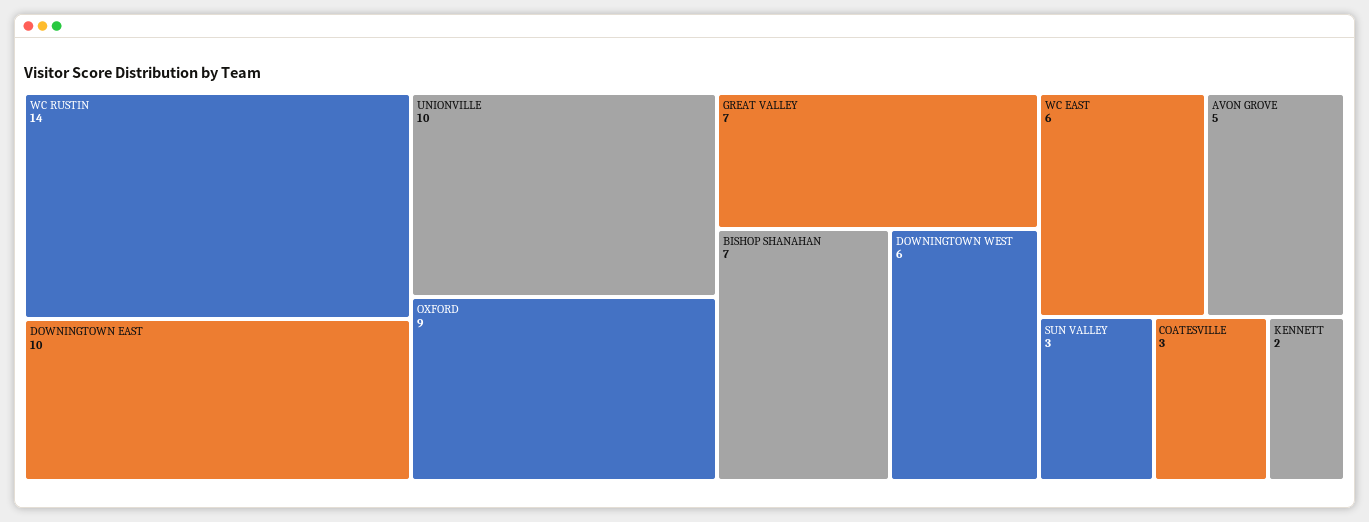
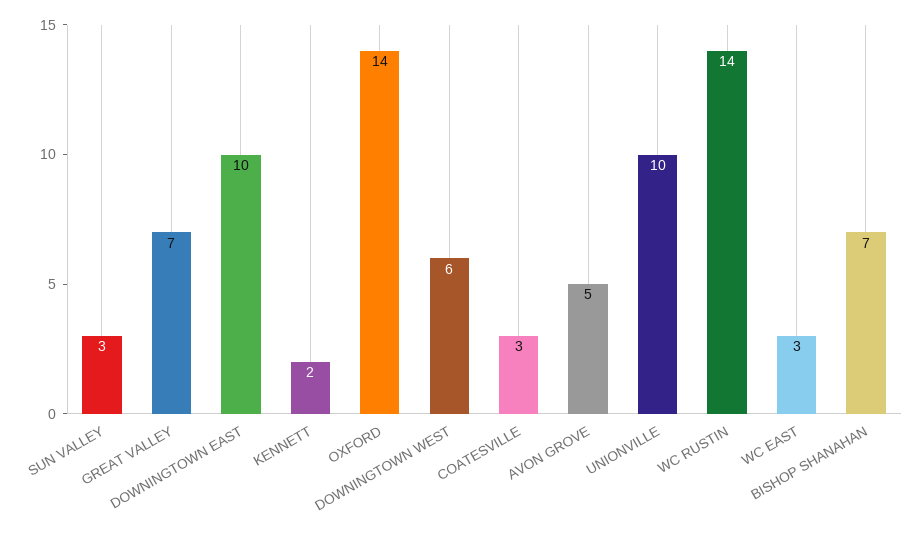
OXFORD: 9 -> 14
WC EAST: 6 -> 3

